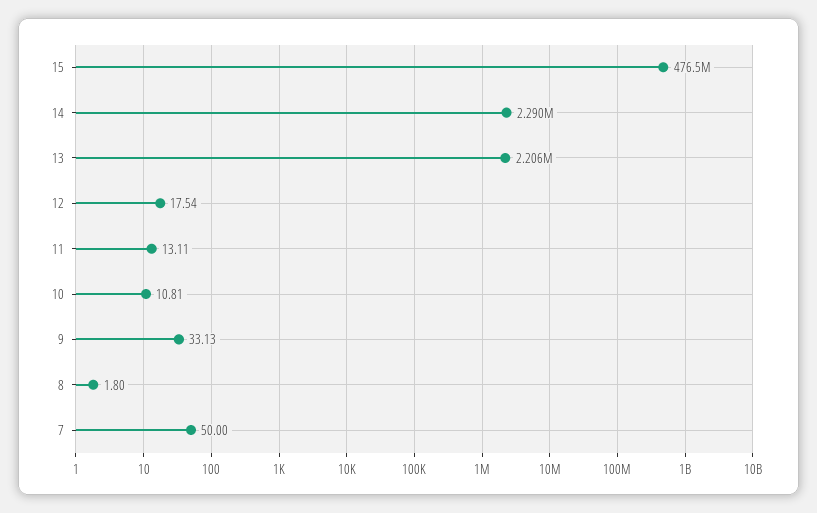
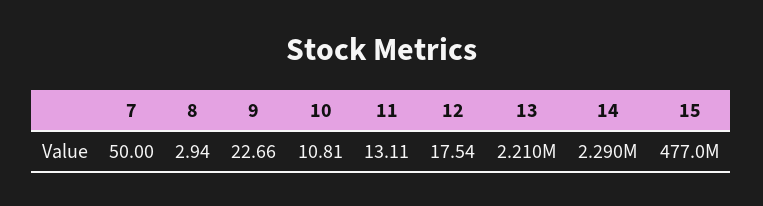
15: 476500000 -> 477000000
13: 2206000 -> 2210000
9: 33.13 -> 22.66
8: 1.8 -> 2.94

